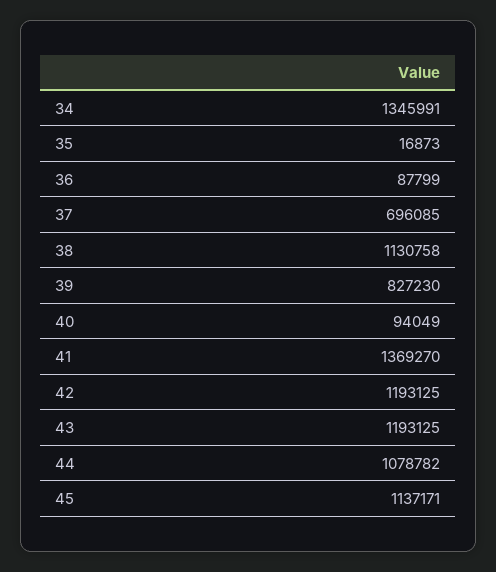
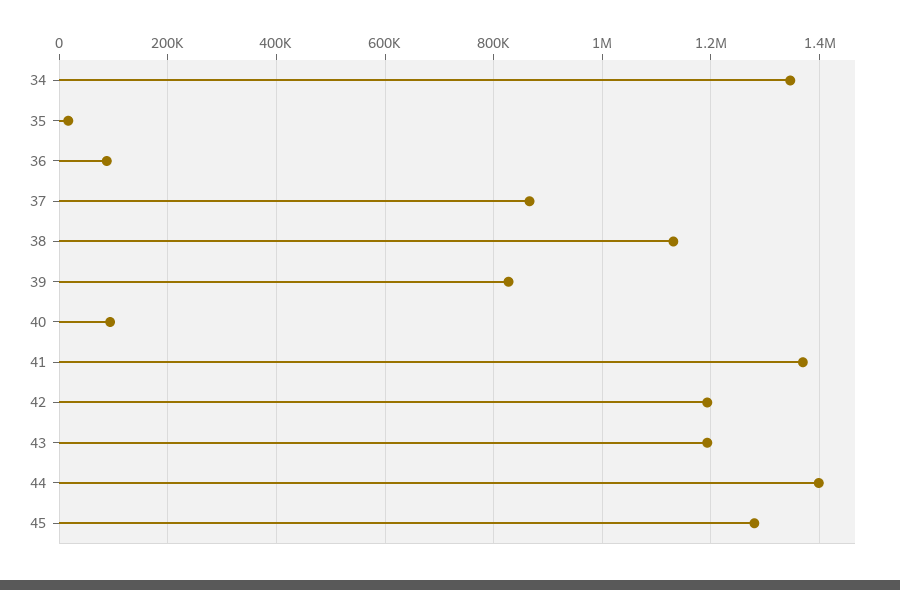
37: 696085 -> 860000
44: 1078782 -> 1400000
45: 1137171 -> 1280000

